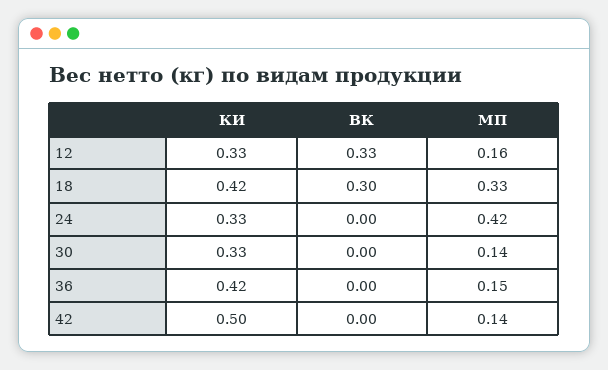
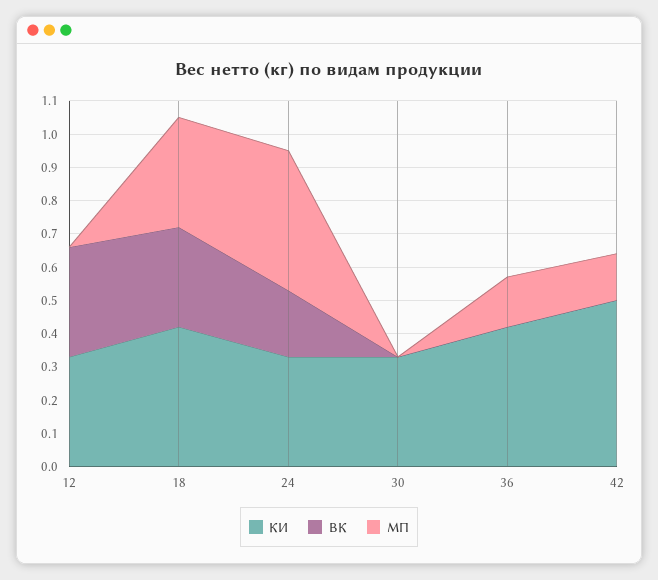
МП, 12: 0.16 -> 0
ВК, 24: 0 -> 0.2
МП, 30: 0.14 -> 0

